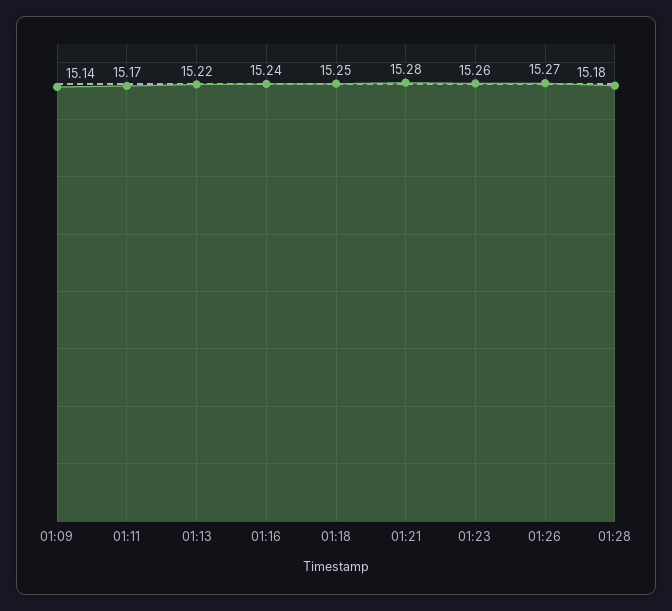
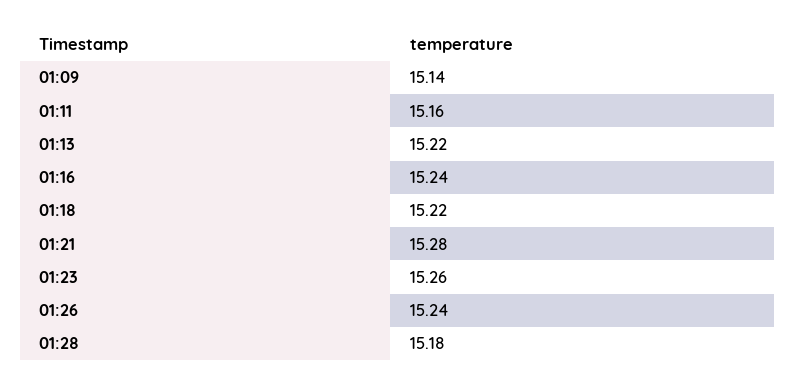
01:11: 15.17 -> 15.16
01:18: 15.25 -> 15.22
01:26: 15.27 -> 15.24

